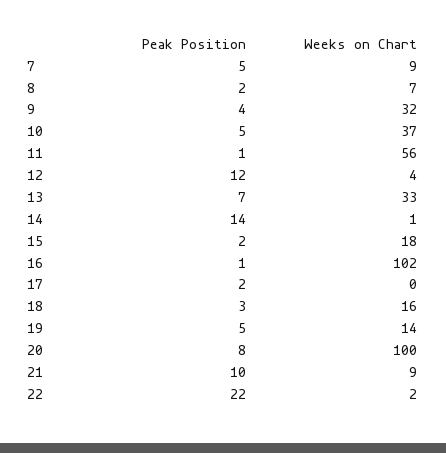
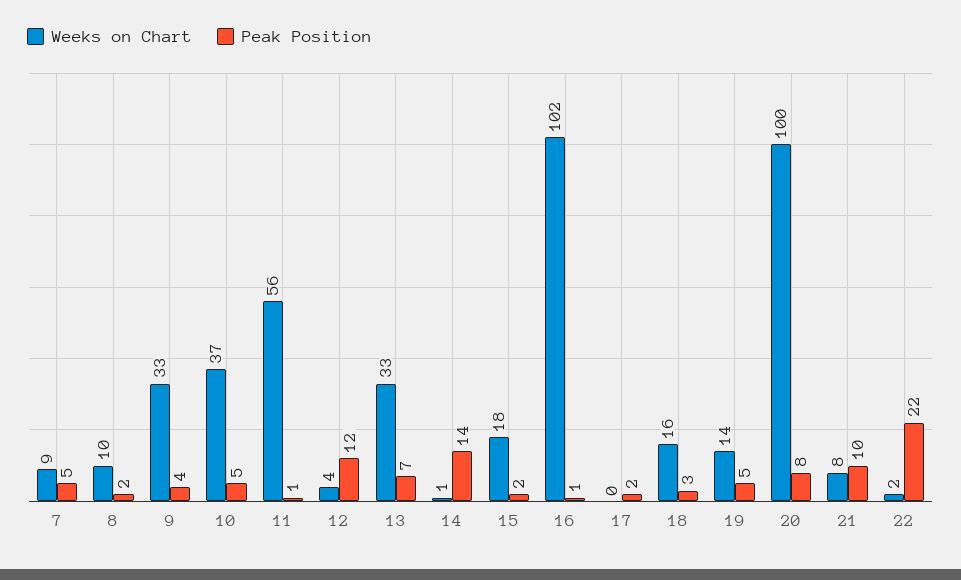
Weeks on Chart, 8: 7 -> 10
Weeks on Chart, 9: 32 -> 33
Weeks on Chart, 21: 9 -> 8

